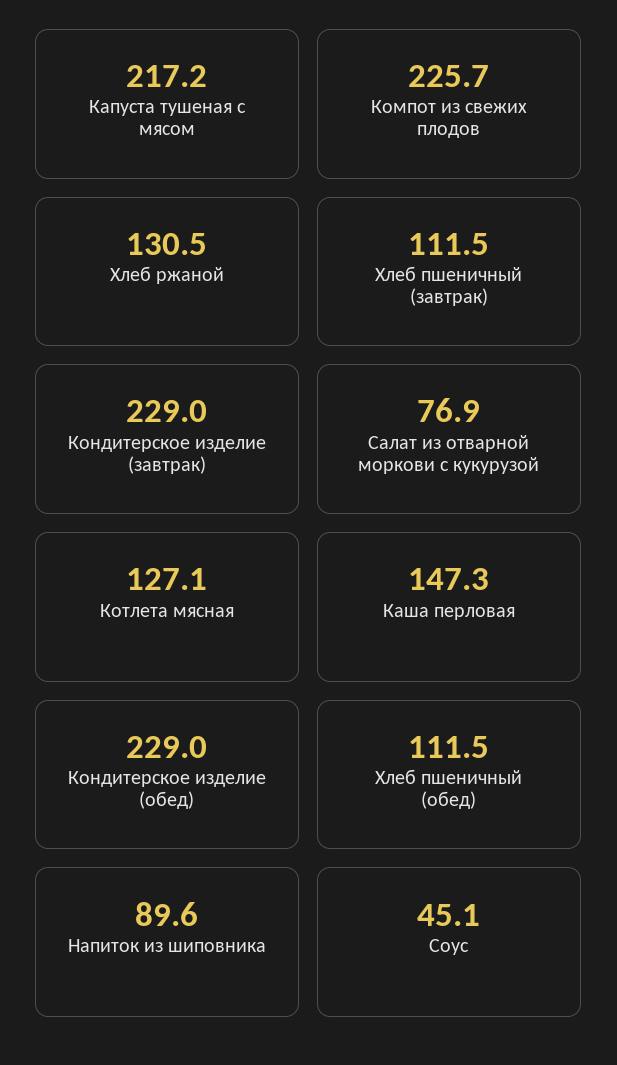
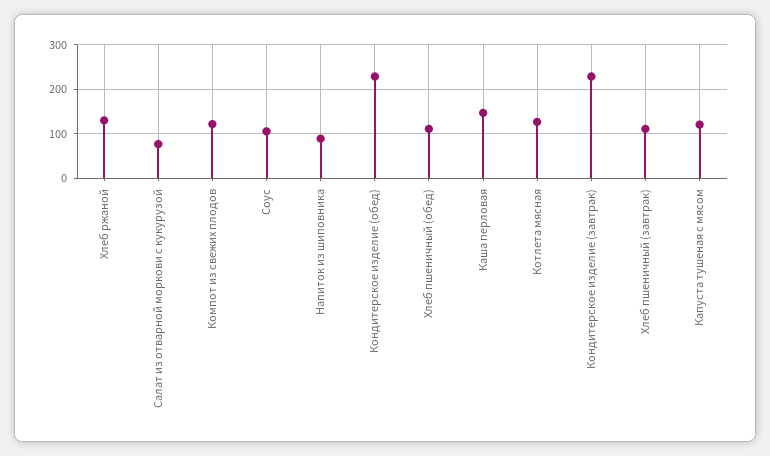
Капуста тушеная с мясом: 217.2 -> 120
Компот из свежих плодов: 225.7 -> 120
Соус: 45.1 -> 100

